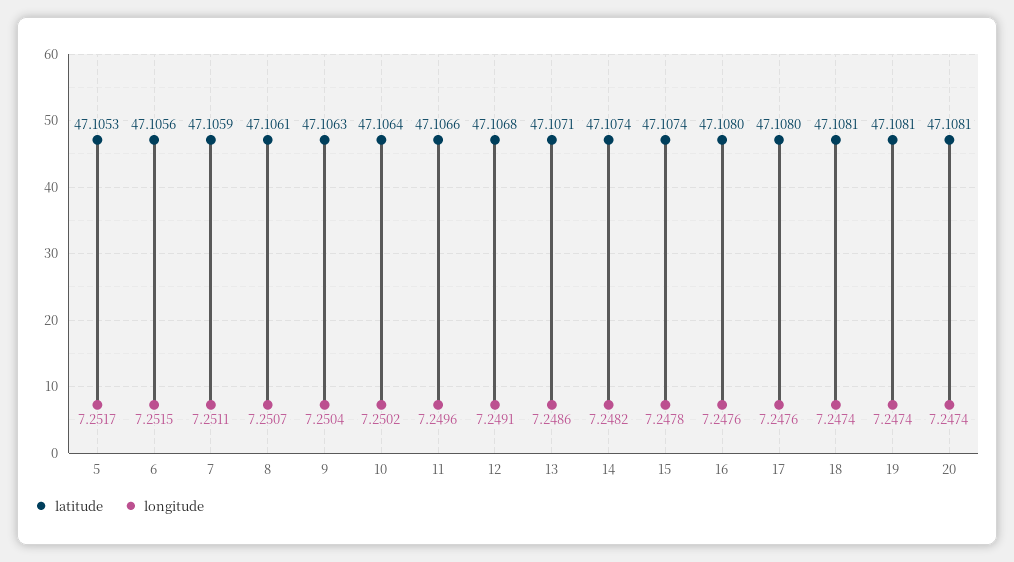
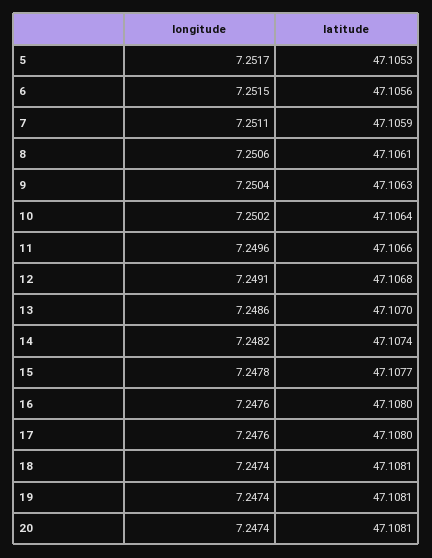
longitude, 8: 7.2507 -> 7.2506
latitude, 13: 47.1071 -> 47.107
latitude, 15: 47.1074 -> 47.1077

